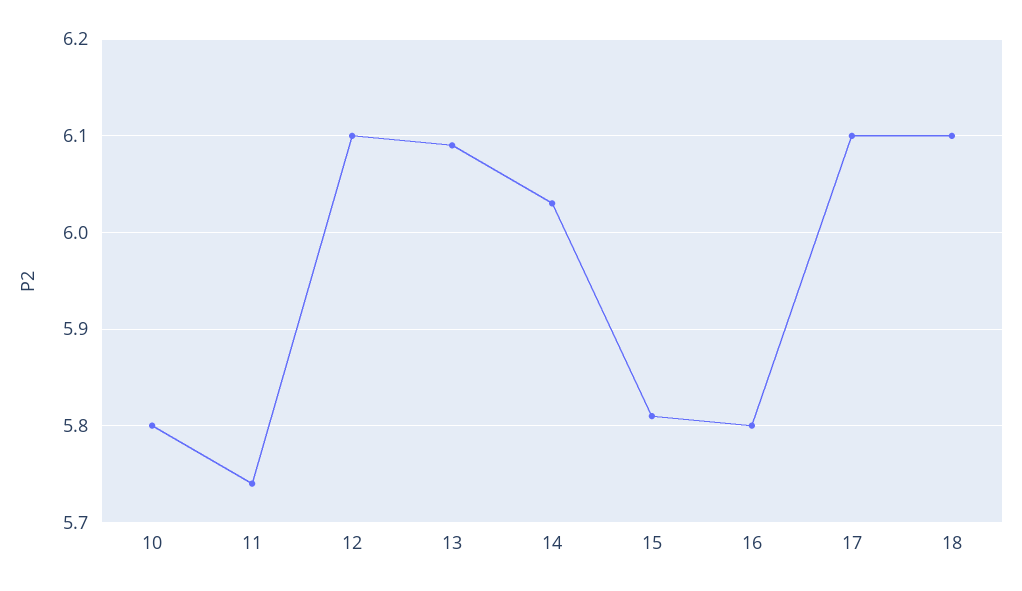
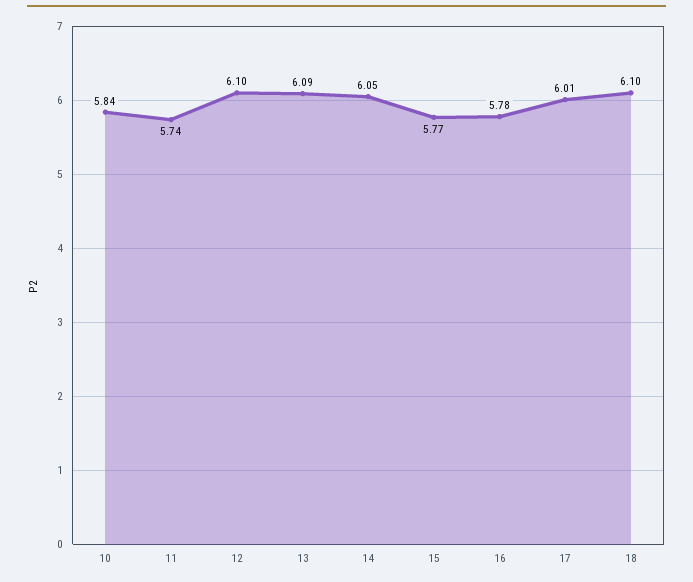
10: 5.8 -> 5.84
14: 6.03 -> 6.05
15: 5.81 -> 5.77
16: 5.8 -> 5.78
17: 6.1 -> 6.01

